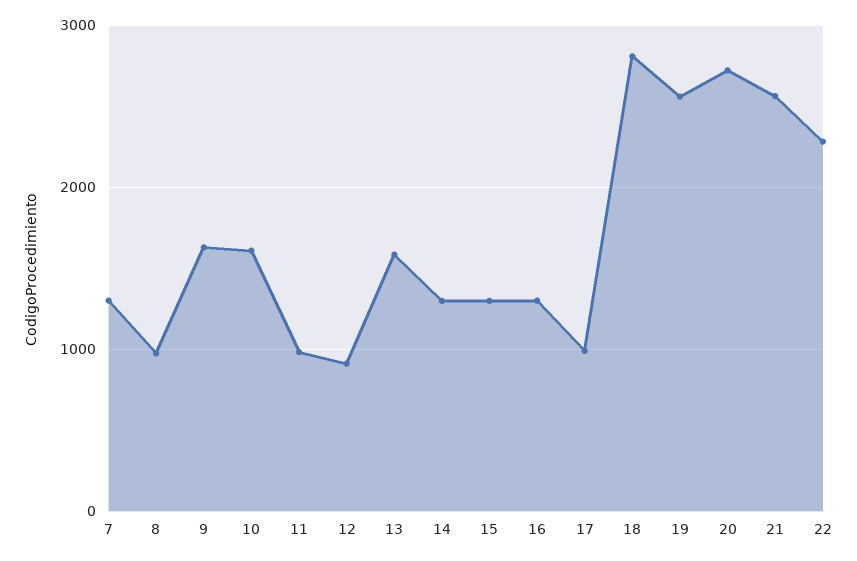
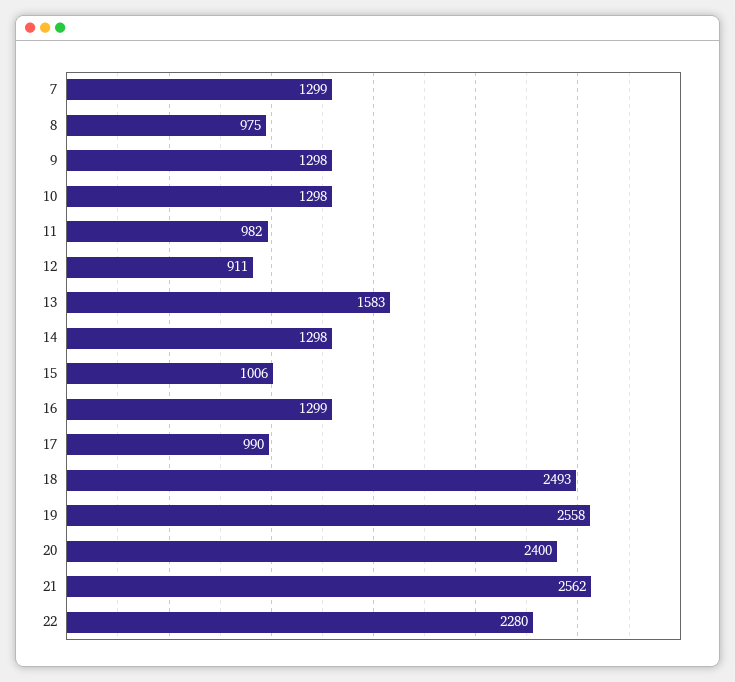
9: 1600 -> 1298
10: 1600 -> 1298
15: 1300 -> 1006
18: 2800 -> 2493
20: 2700 -> 2400

